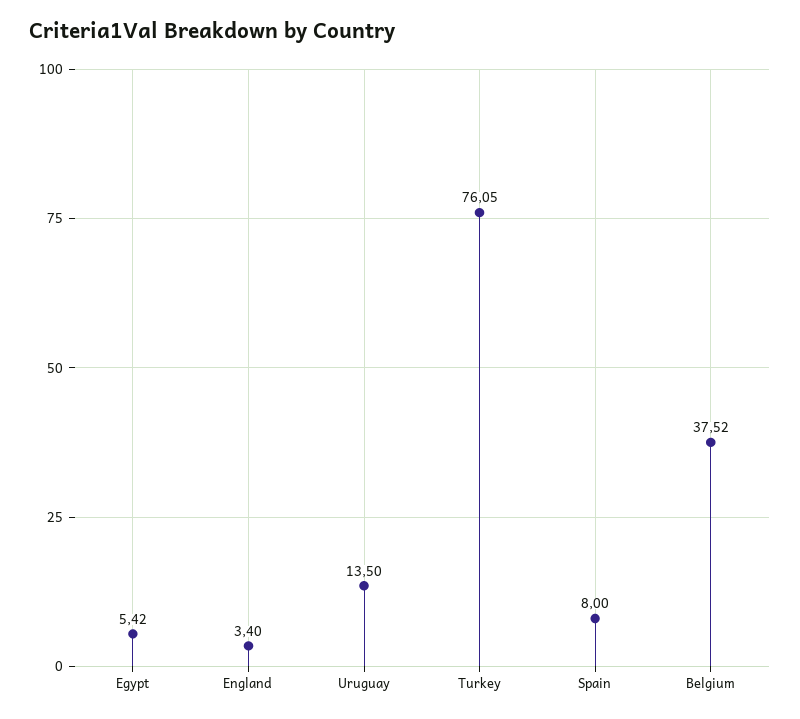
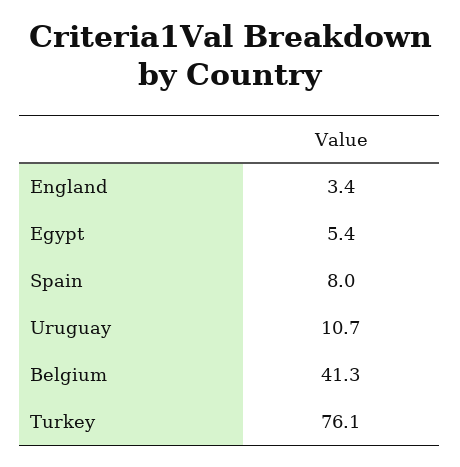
Uruguay: 13.5 -> 10.7
Belgium: 37.52 -> 41.3

